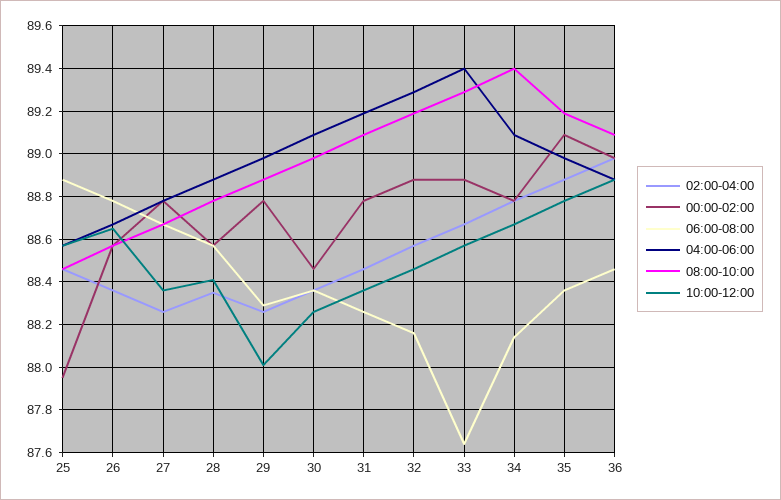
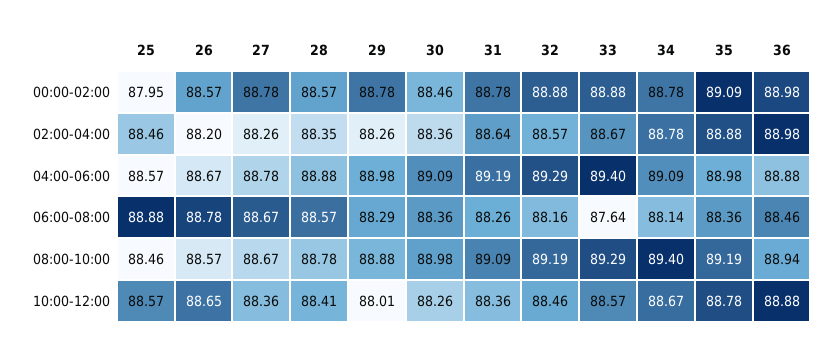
02:00-04:00, 26: 88.35 -> 88.2
02:00-04:00, 31: 88.45 -> 88.64
08:00-10:00, 36: 89.1 -> 88.94

